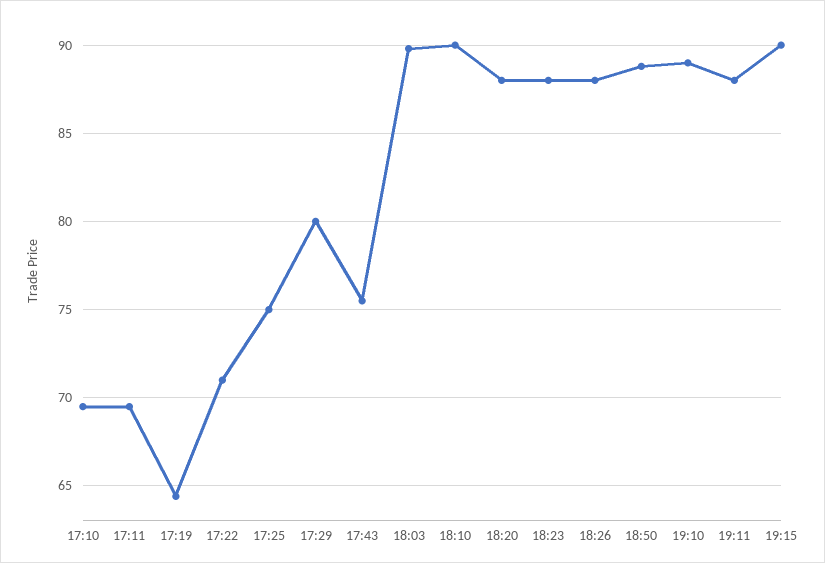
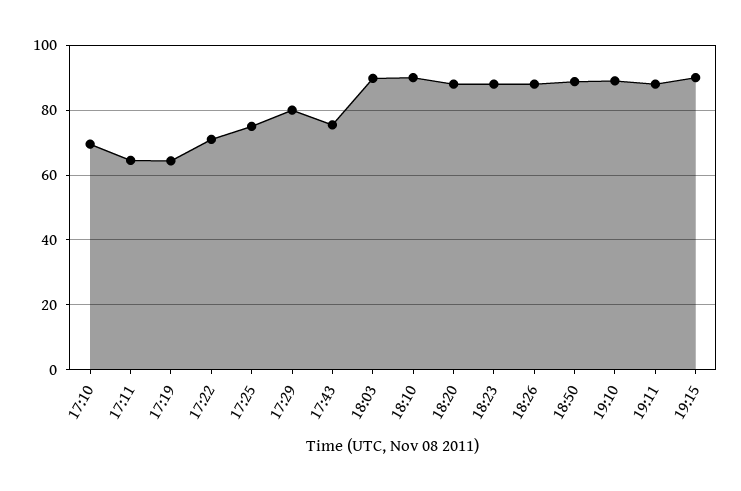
17:11: 69.5 -> 64

